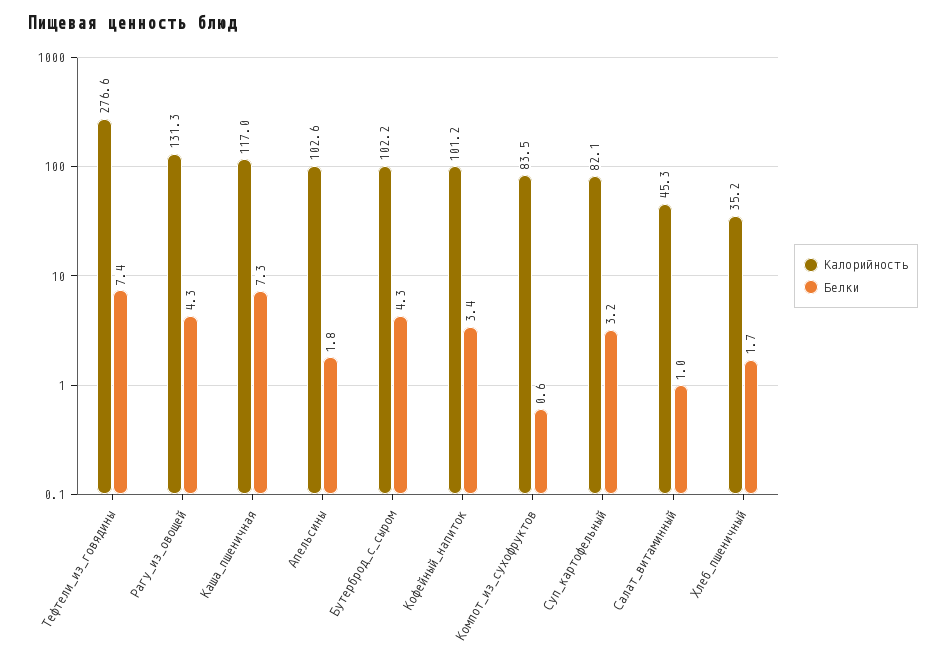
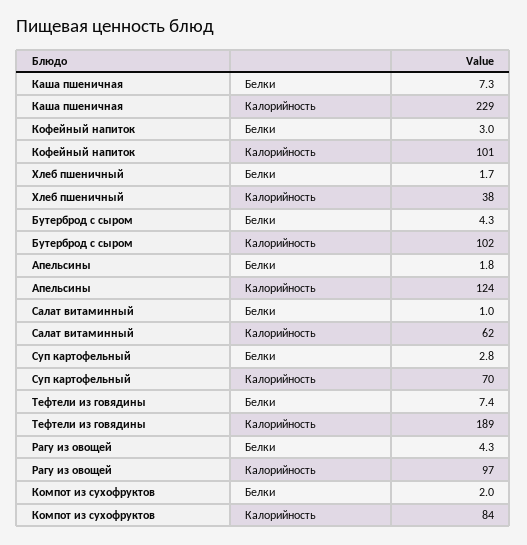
Калорийность, Тефтели_из_говядины: 276.6 -> 189
Калорийность, Рагу_из_овощей: 131.3 -> 97
Калорийность, Каша_пшеничная: 117 -> 229
Калорийность, Апельсины: 102.6 -> 124
Белки, Кофейный_напиток: 3.4 -> 3
Белки, Компот_из_сухофруктов: 0.6 -> 2
Калорийность, Суп_картофельный: 82.1 -> 70
Белки, Суп_картофельный: 3.2 -> 2.8
Калорийность, Салат_витаминный: 45.3 -> 62
Калорийность, Хлеб_пшеничный: 35.2 -> 38

